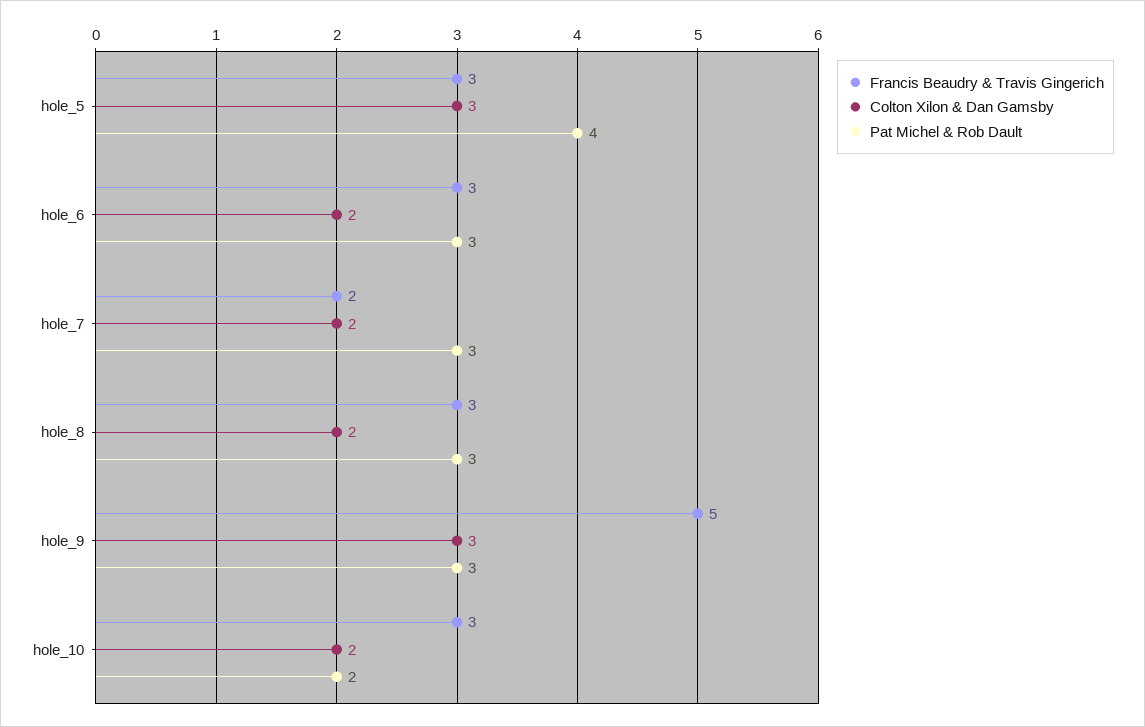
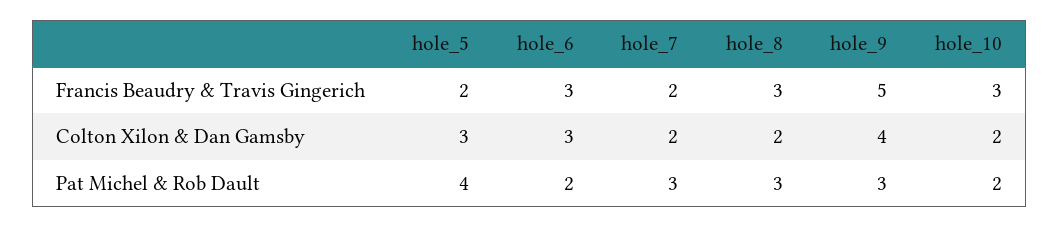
Francis Beaudry & Travis Gingerich, hole_5: 3 -> 2
Colton Xilon & Dan Gamsby, hole_6: 2 -> 3
Pat Michel & Rob Dault, hole_6: 3 -> 2
Colton Xilon & Dan Gamsby, hole_9: 3 -> 4

